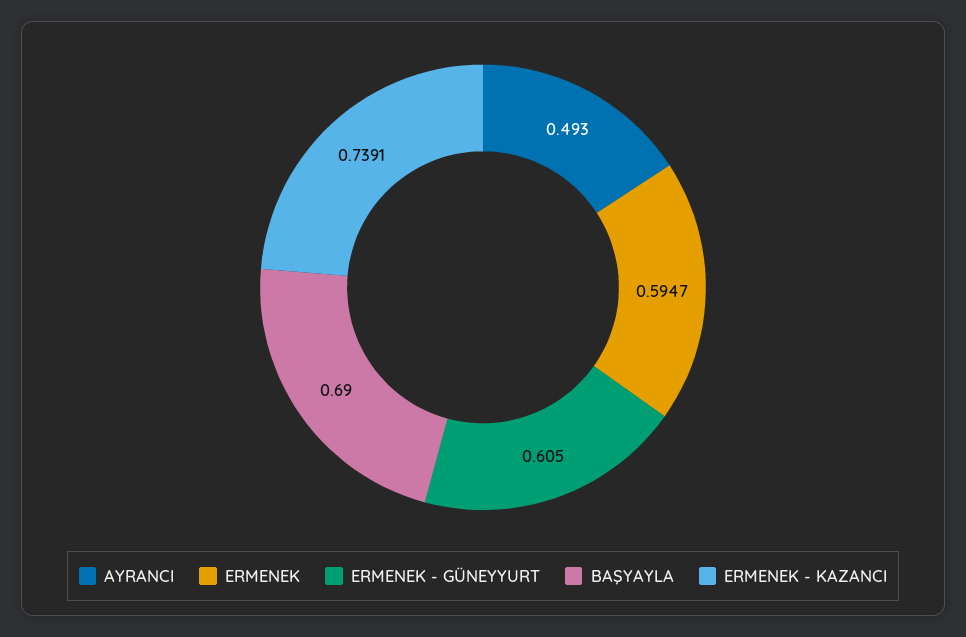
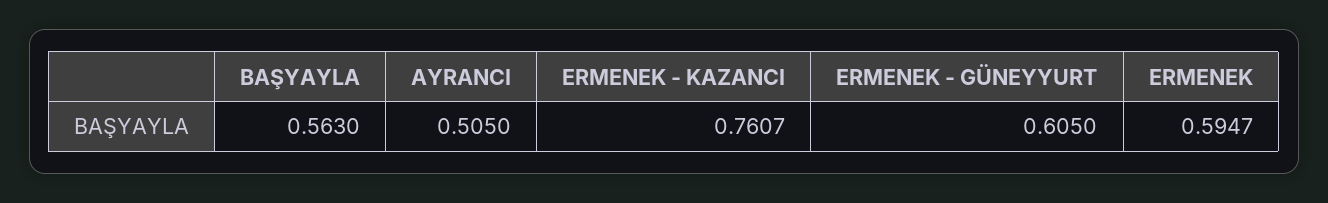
AYRANCI: 0.493 -> 0.505
BAŞYAYLA: 0.69 -> 0.563
ERMENEK - KAZANCI: 0.7391 -> 0.7607

